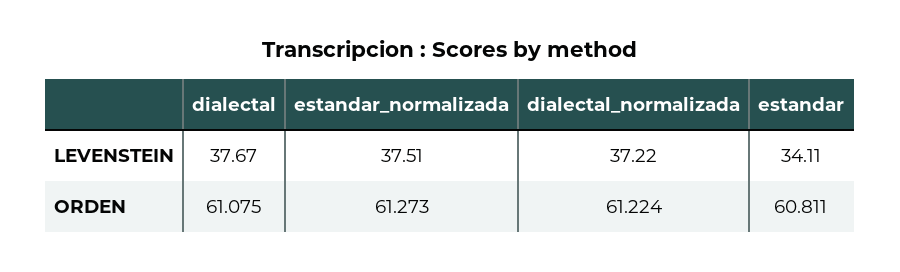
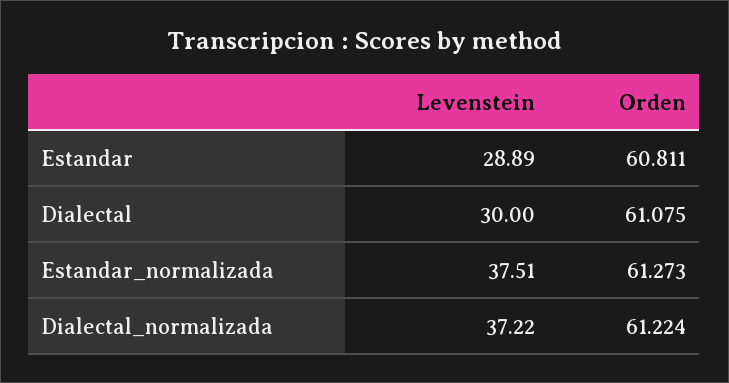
dialectal, LEVENSTEIN: 37.67 -> 30
estandar, LEVENSTEIN: 34.11 -> 28.89

